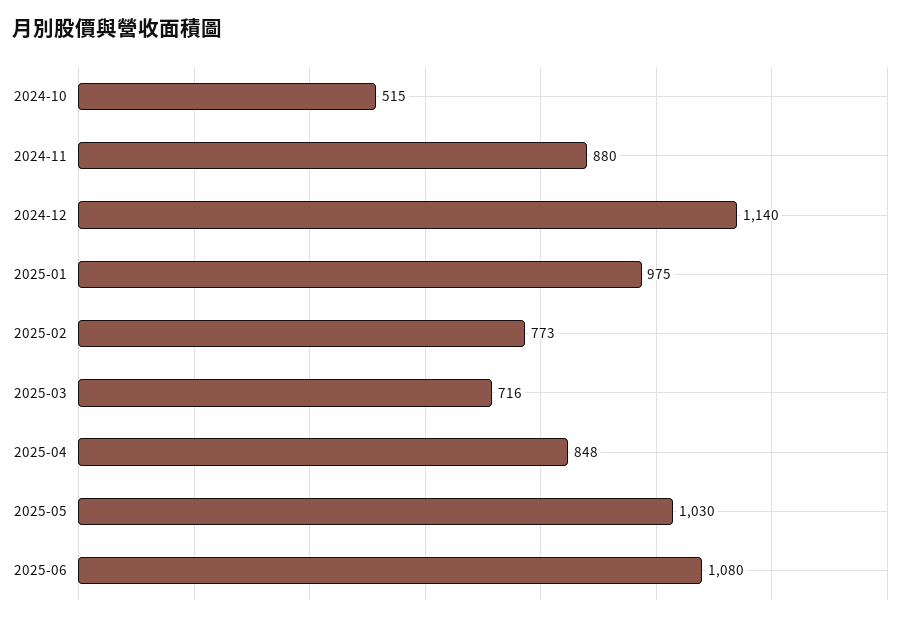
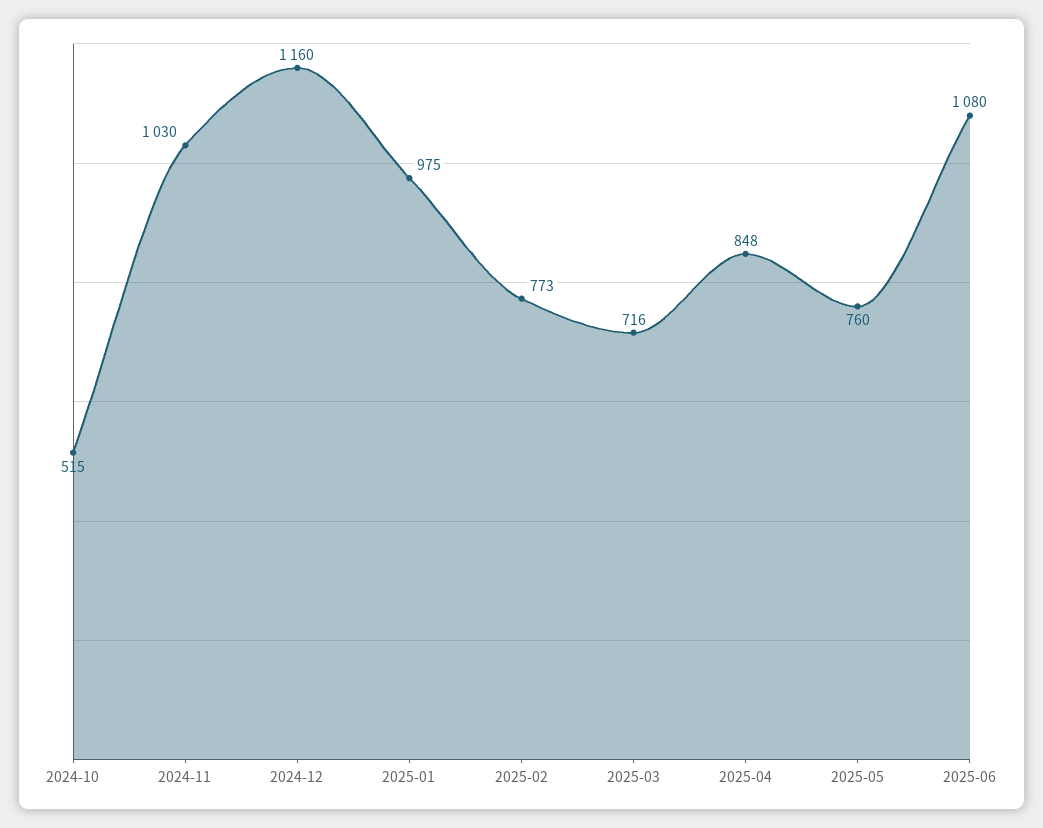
2024-11: 880 -> 1030
2024-12: 1140 -> 1160
2025-05: 1030 -> 760

